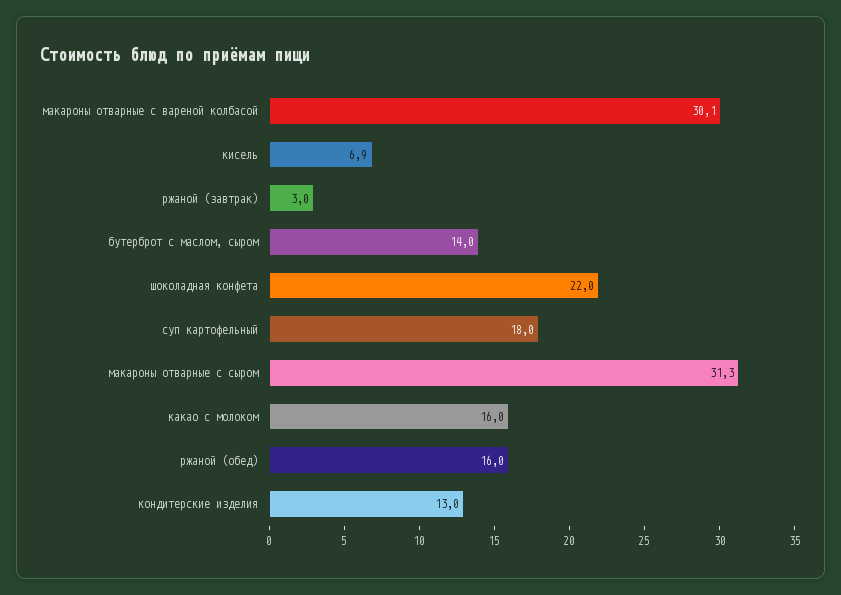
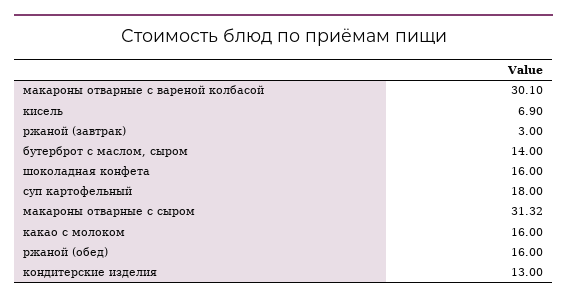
шоколадная конфета: 22 -> 16

